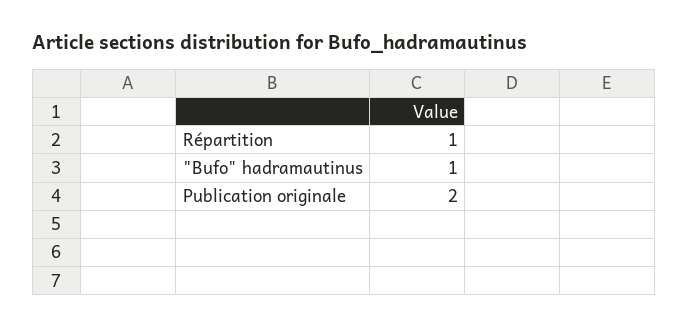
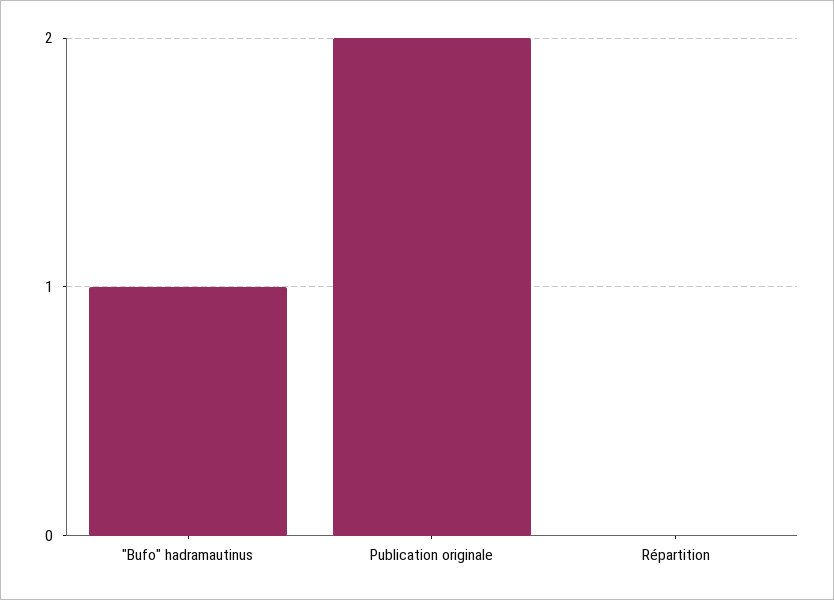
Répartition: 1 -> 0

